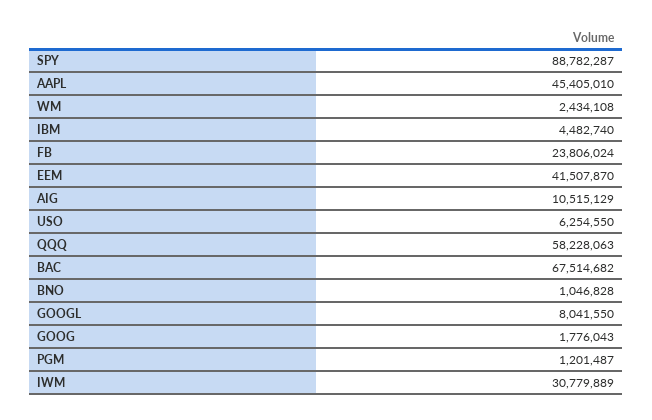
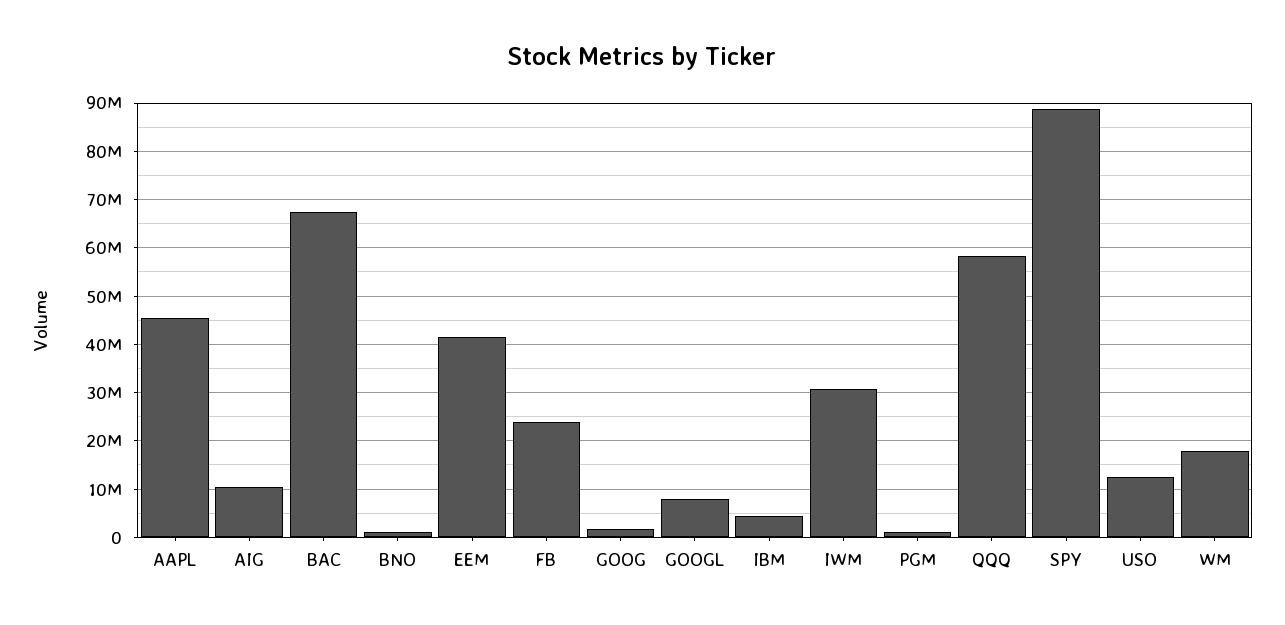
WM: 2434108 -> 18000000
USO: 6254550 -> 12000000

